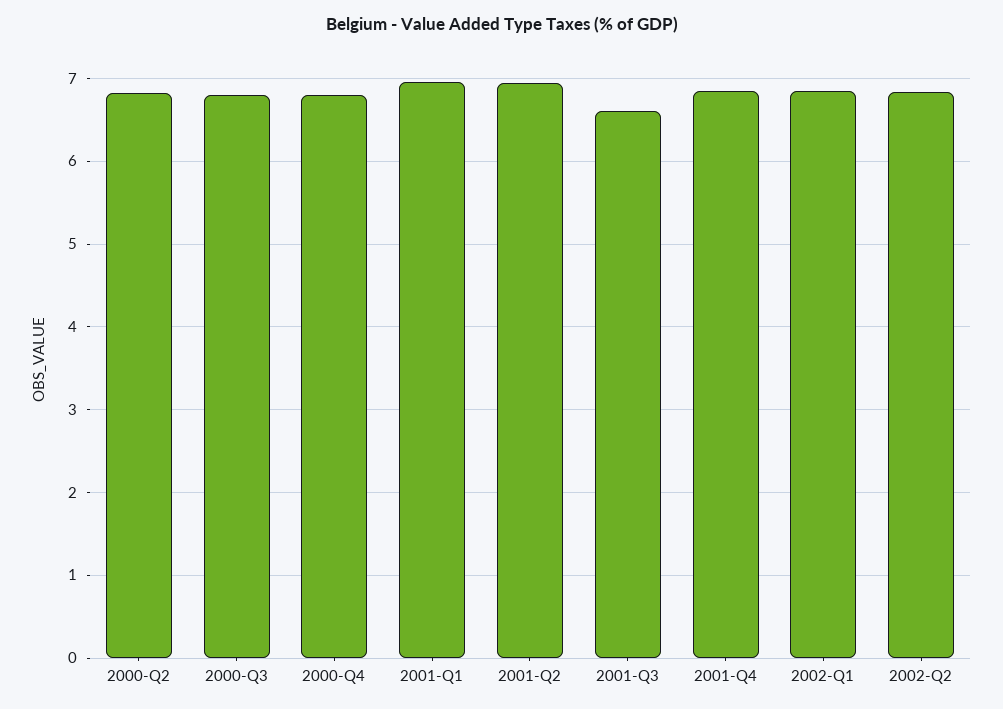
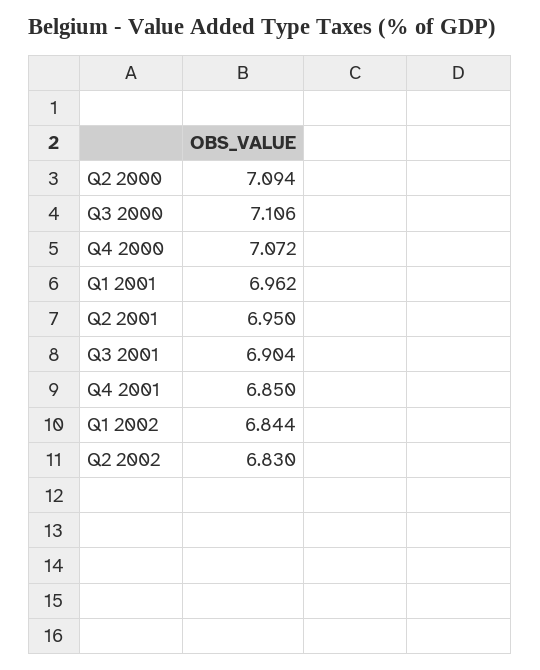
2000-Q2: 6.8 -> 7.094
2000-Q3: 6.8 -> 7.106
2000-Q4: 6.8 -> 7.072
2001-Q3: 6.6 -> 6.904

